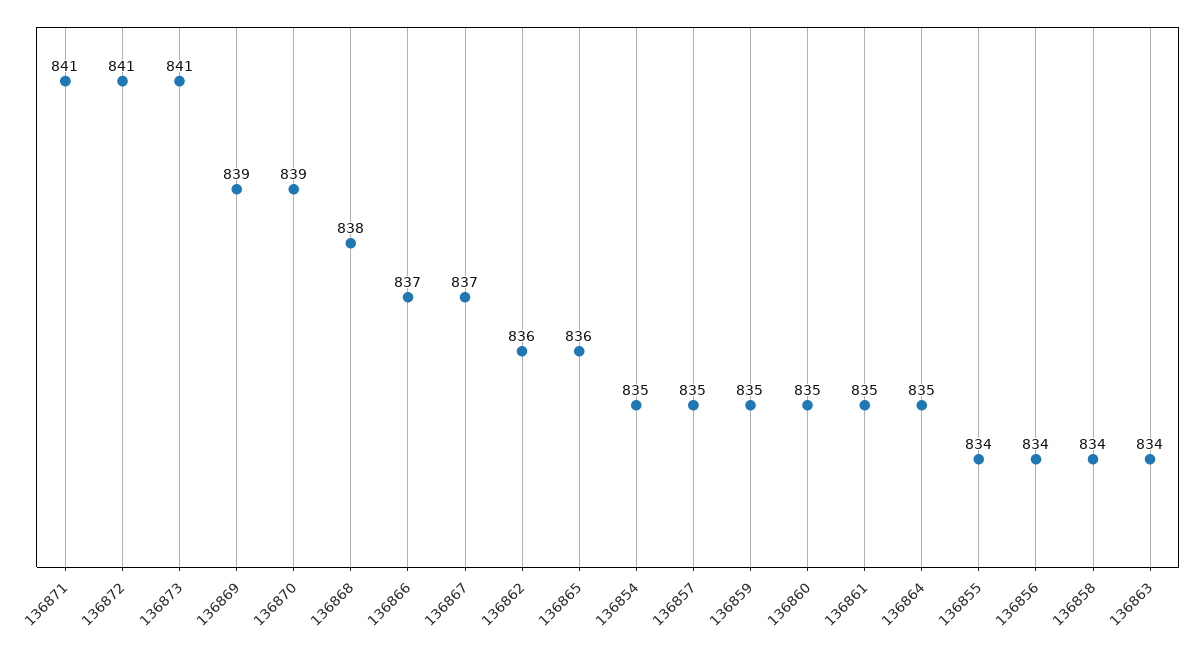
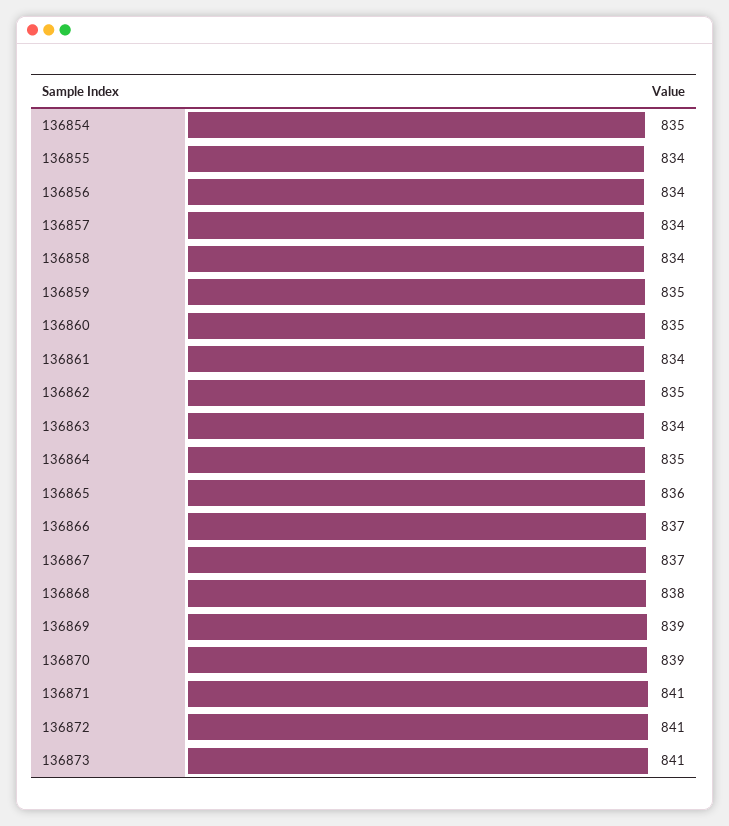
136862: 836 -> 835
136857: 835 -> 834
136861: 835 -> 834

